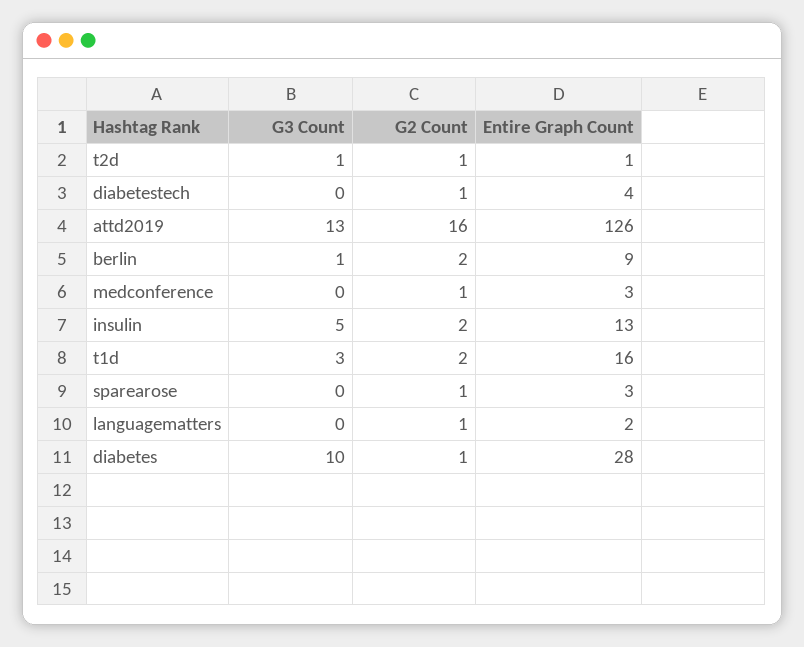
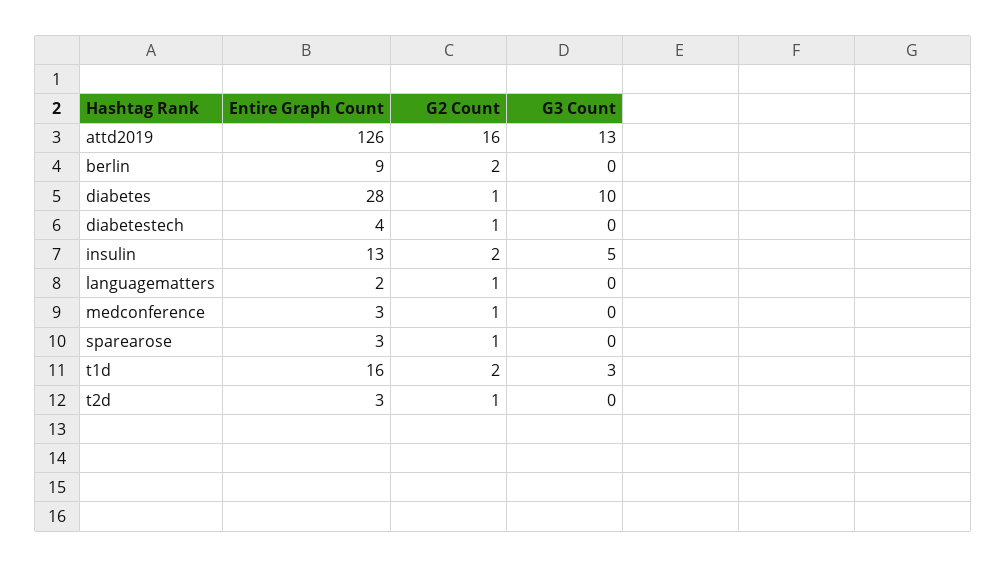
G3 Count, t2d: 1 -> 0
Entire Graph Count, t2d: 1 -> 3
G3 Count, berlin: 1 -> 0

